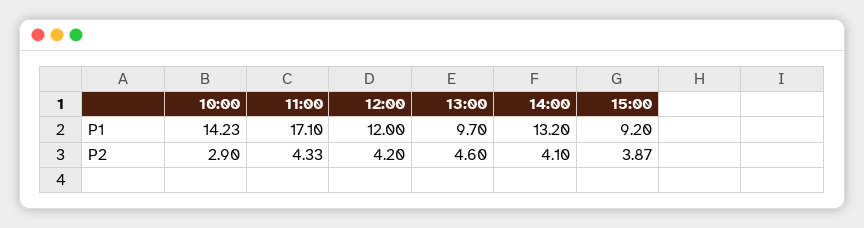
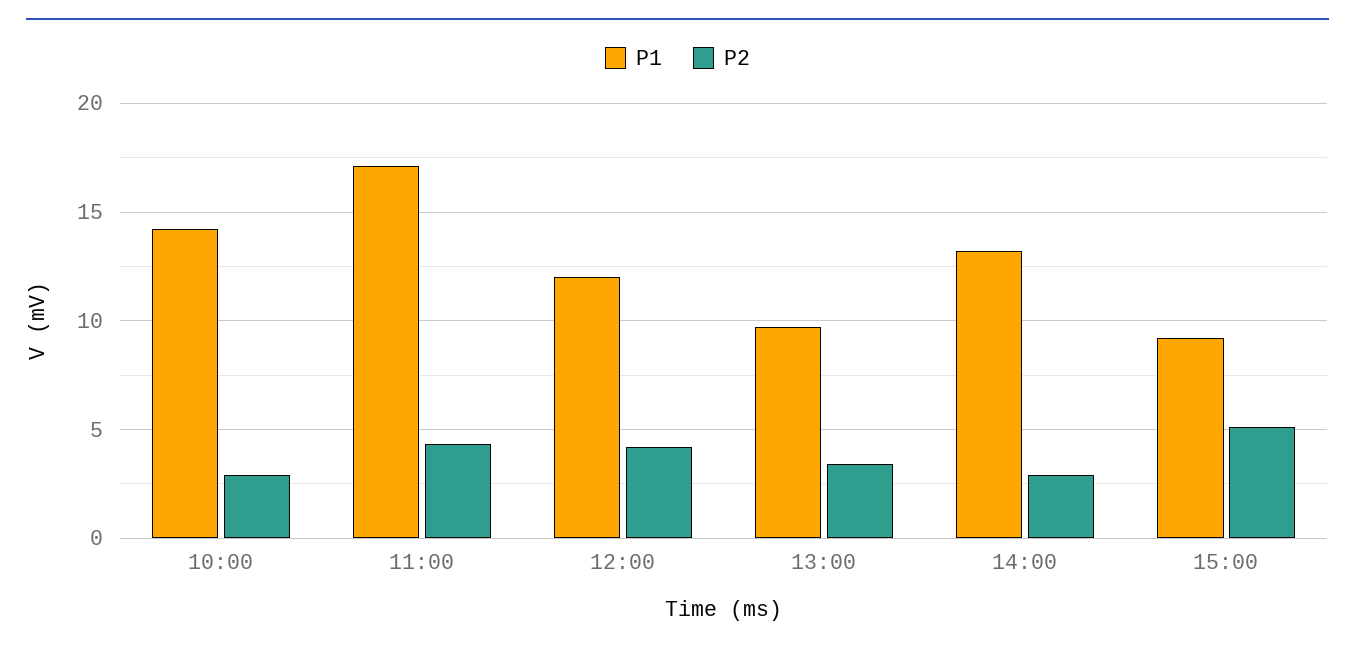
P2, 13:00: 4.6 -> 3.5
P2, 14:00: 4.1 -> 3
P2, 15:00: 3.87 -> 5

